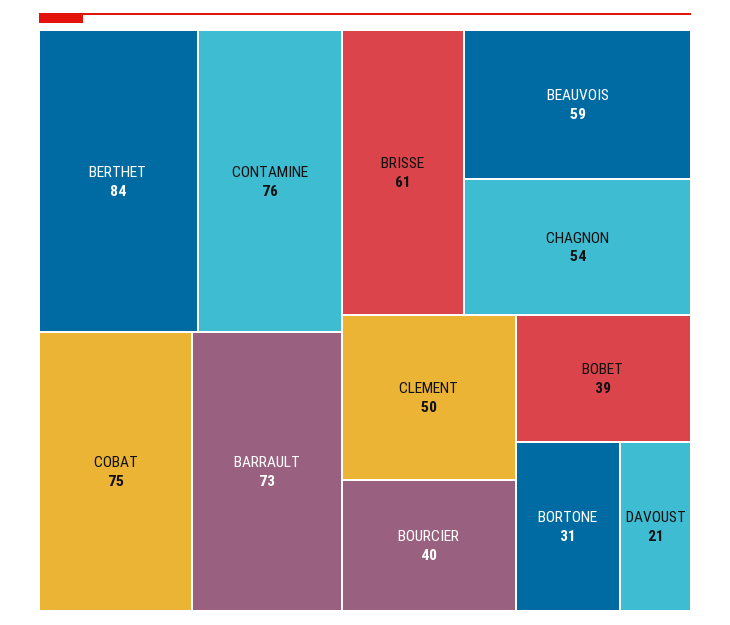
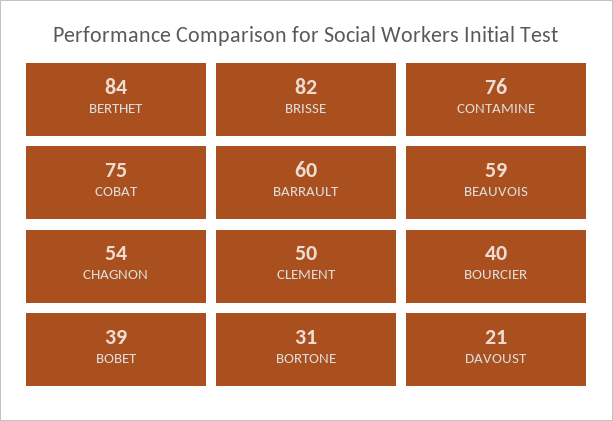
BARRAULT: 73 -> 60
BRISSE: 61 -> 82

